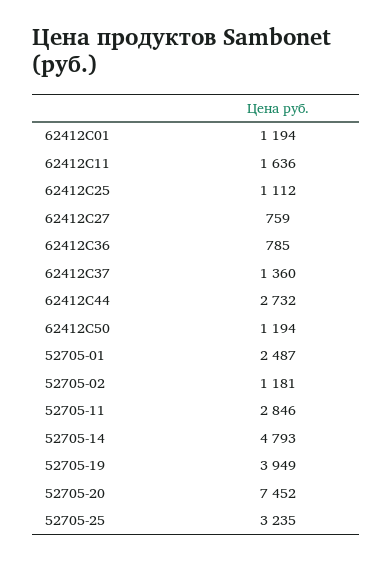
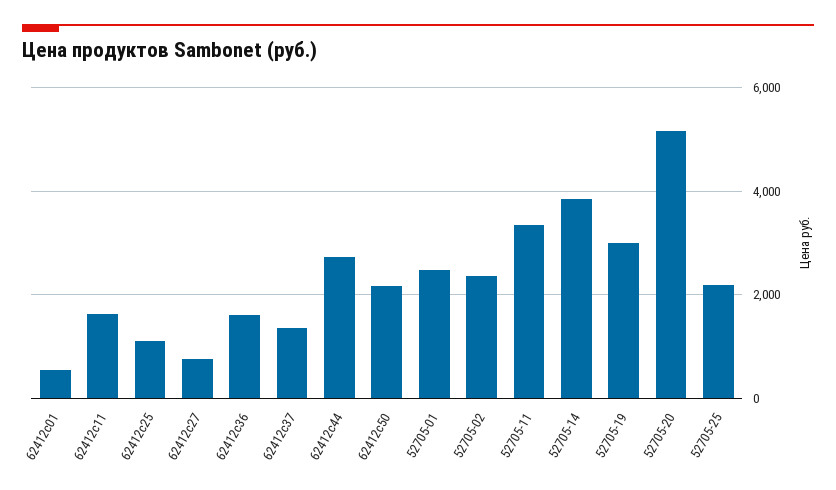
62412C01: 1194 -> 600
62412C36: 785 -> 1600
62412C50: 1194 -> 2200
52705-02: 1181 -> 2400
52705-11: 2846 -> 3400
52705-14: 4793 -> 3800
52705-19: 3949 -> 3000
52705-20: 7452 -> 5200
52705-25: 3235 -> 2200

